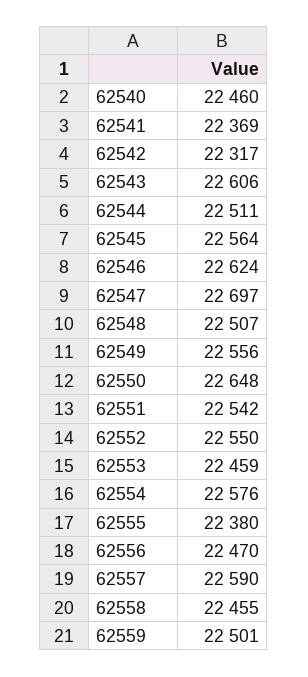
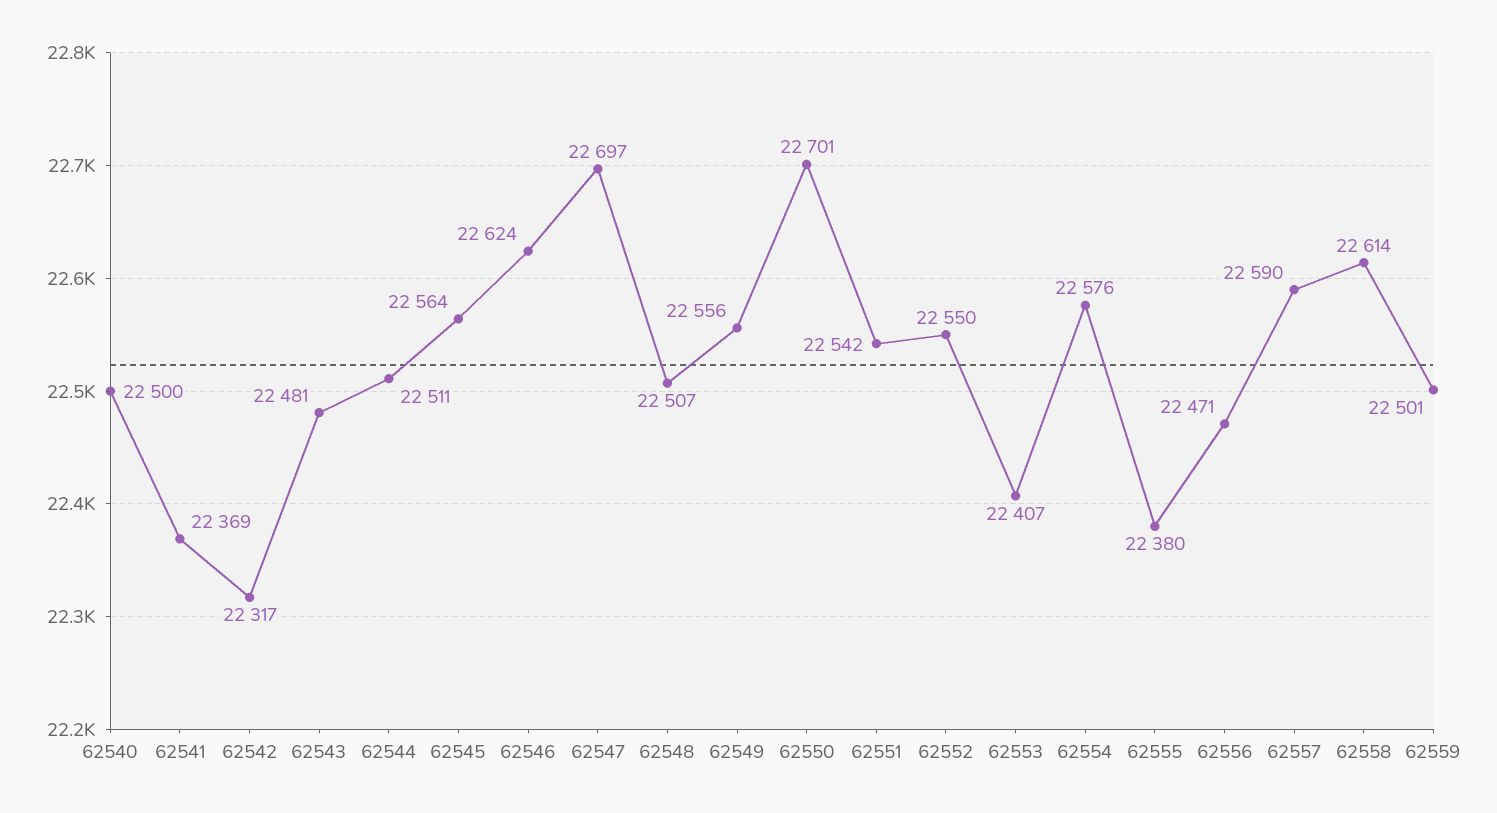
62540: 22460 -> 22500
62543: 22606 -> 22481
62550: 22648 -> 22701
62553: 22459 -> 22407
62556: 22470 -> 22471
62558: 22455 -> 22614

